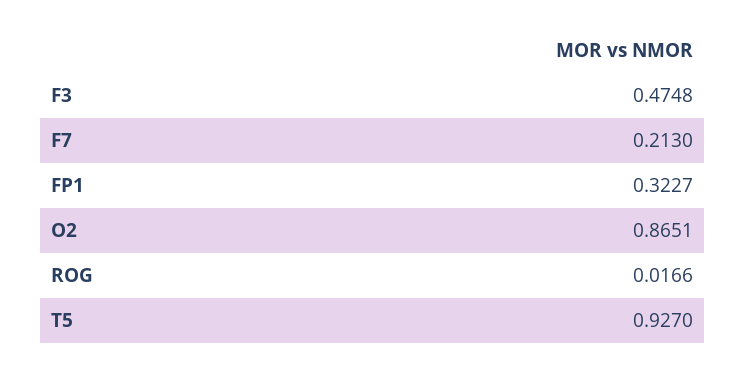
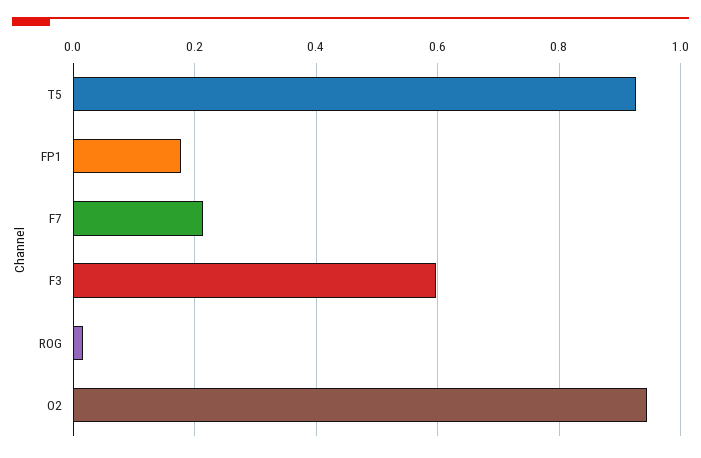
F3: 0.4748 -> 0.6
FP1: 0.3227 -> 0.18
O2: 0.8651 -> 0.94

